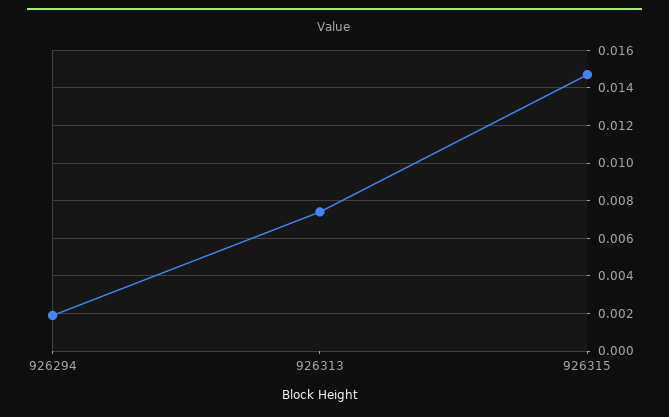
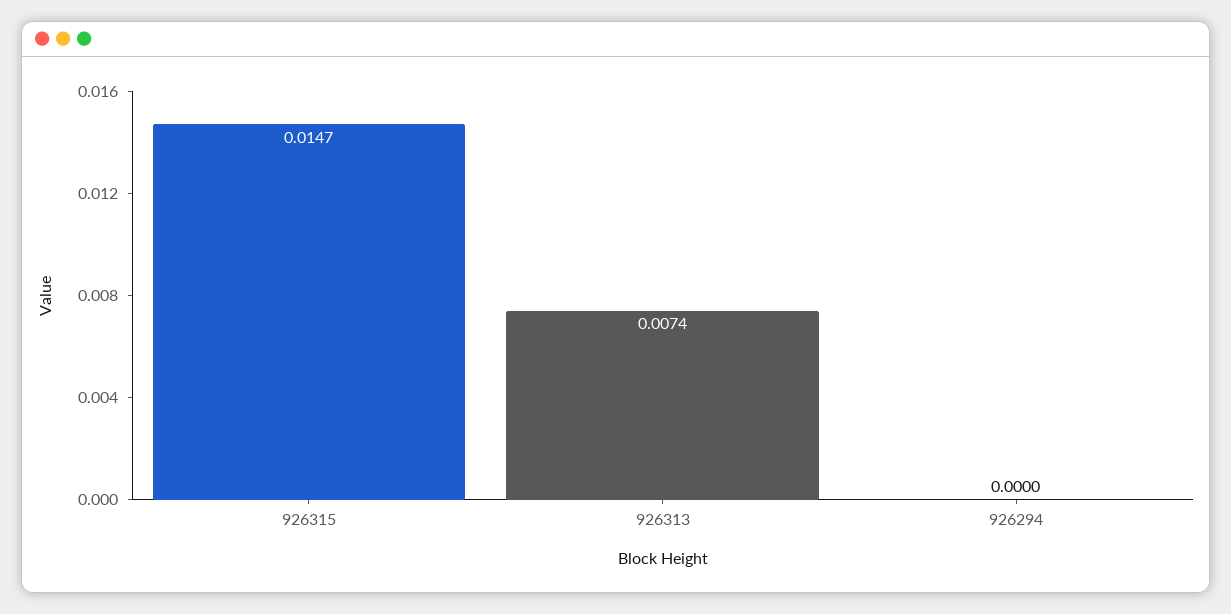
926294: 0.002 -> 0

